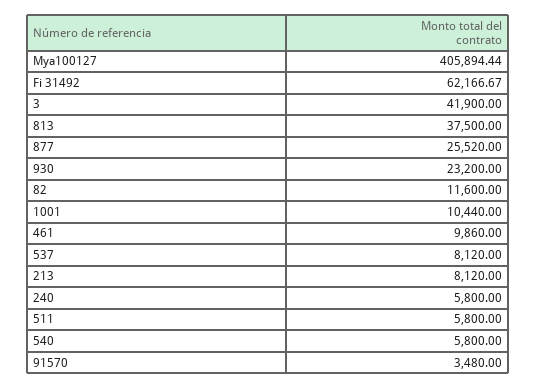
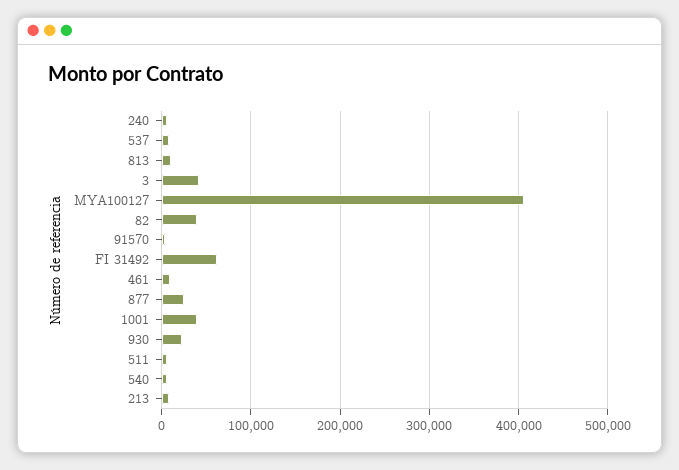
813: 37500 -> 10000
82: 11600 -> 40000
1001: 10440 -> 40000

